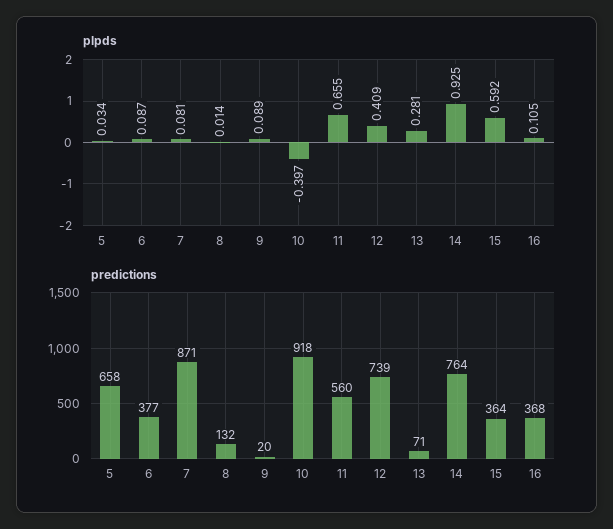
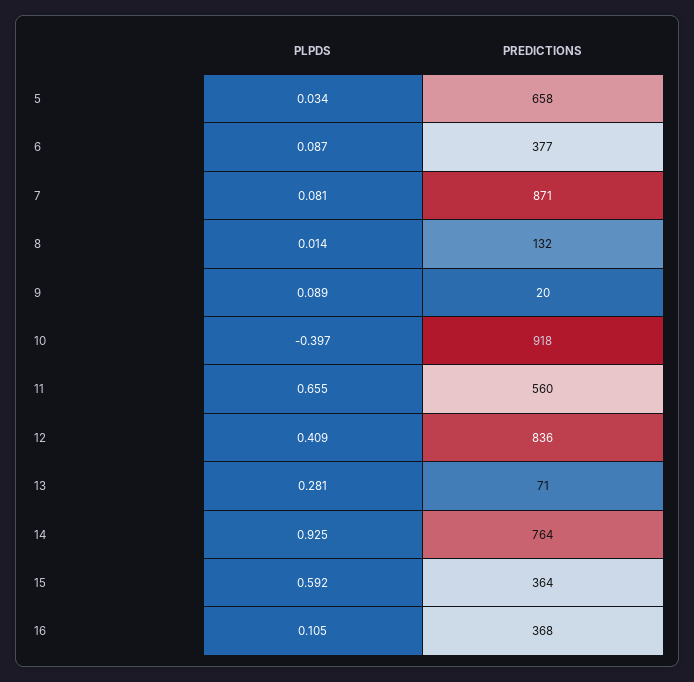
predictions, 12: 739 -> 836

